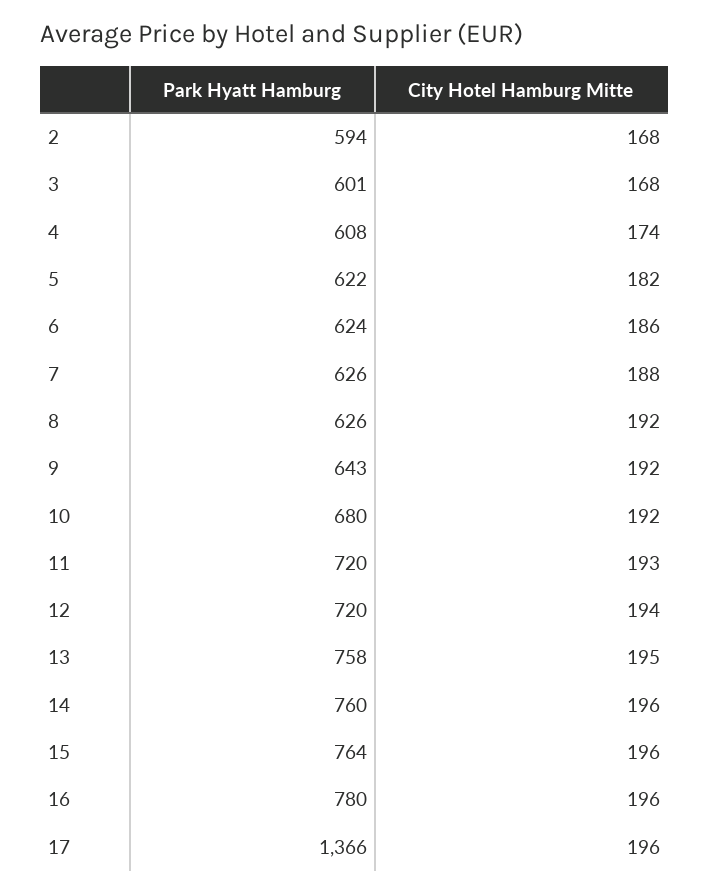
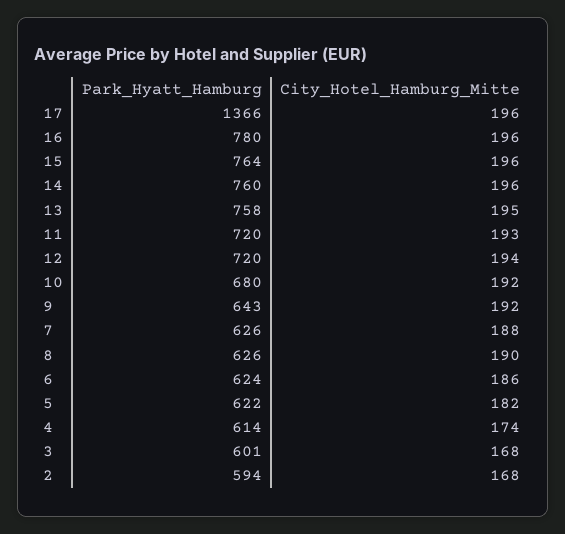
Park Hyatt Hamburg, 4: 608 -> 614
City Hotel Hamburg Mitte, 8: 192 -> 190

